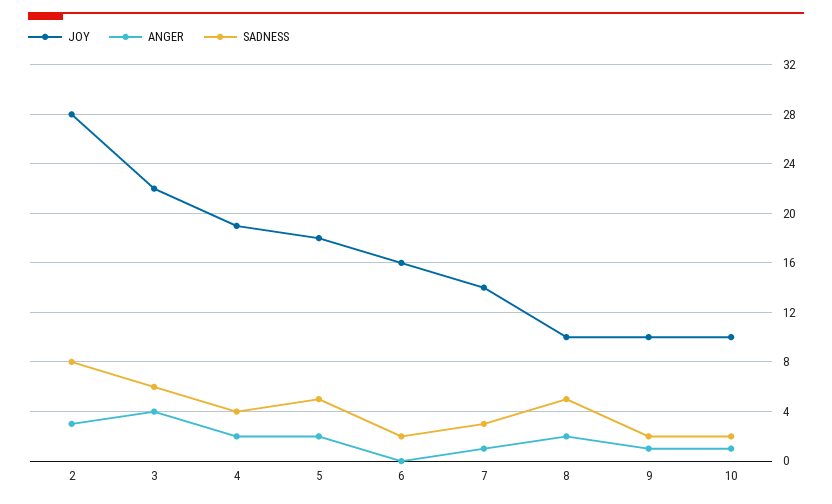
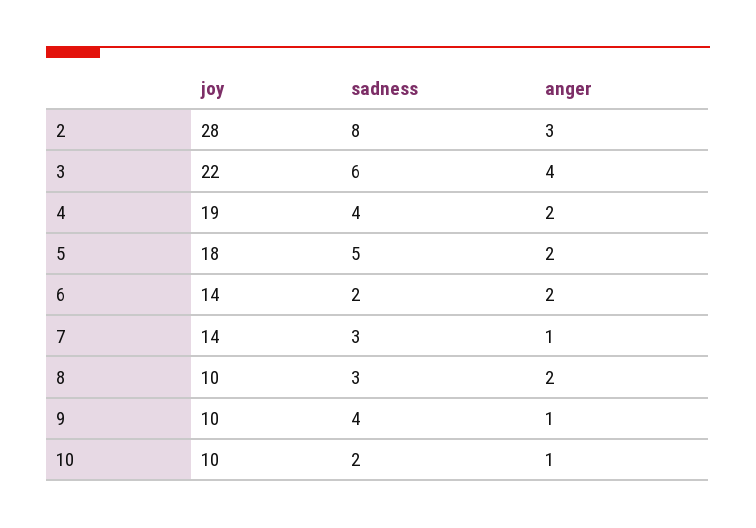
JOY, 6: 16 -> 14
ANGER, 6: 0 -> 2
SADNESS, 8: 5 -> 3
SADNESS, 9: 2 -> 4

